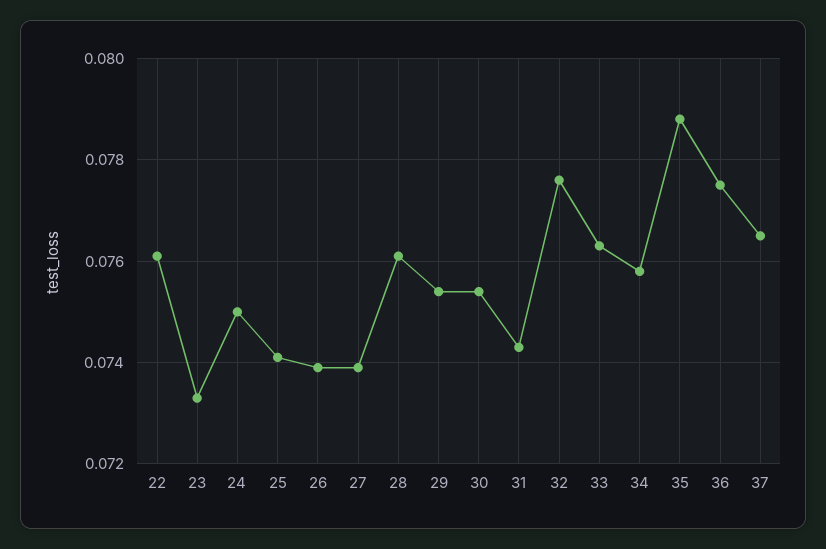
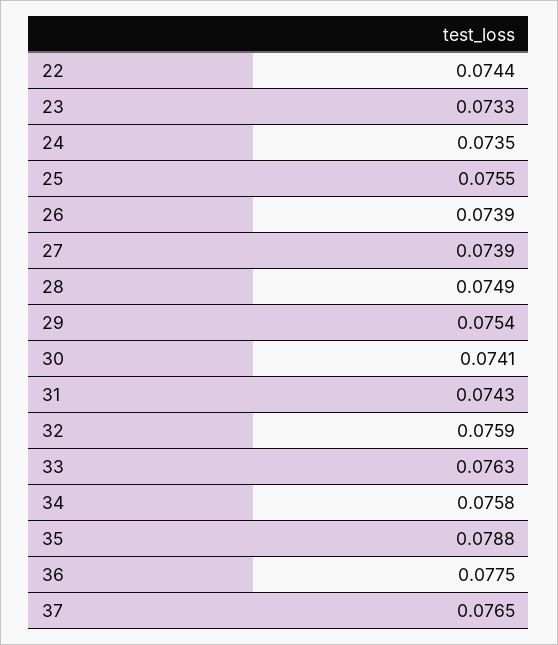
22: 0.076 -> 0.0744
24: 0.075 -> 0.0735
25: 0.074 -> 0.0755
28: 0.076 -> 0.0749
30: 0.0755 -> 0.0741
32: 0.0775 -> 0.0759

